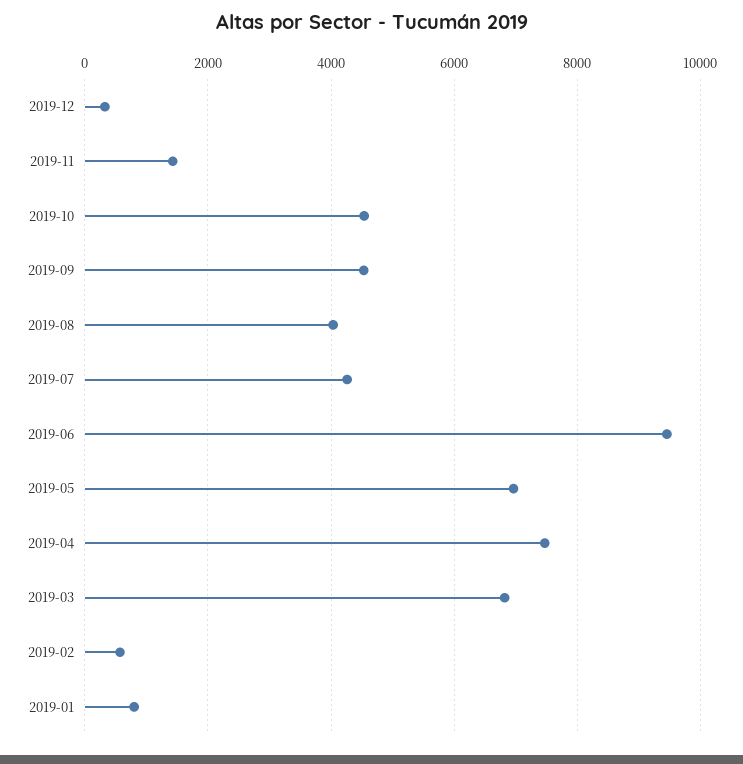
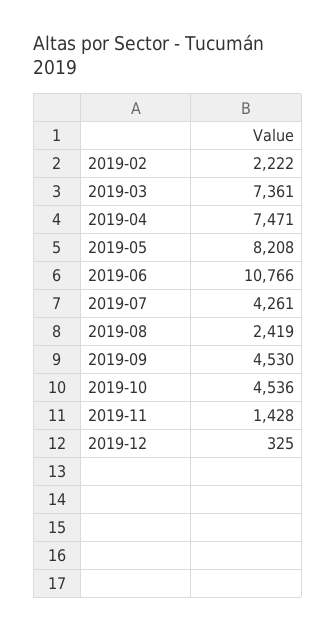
2019-08: 4000 -> 2419
2019-06: 9400 -> 10766
2019-05: 7000 -> 8208
2019-03: 6800 -> 7361
2019-02: 600 -> 2222
2019-01: 800 -> none

